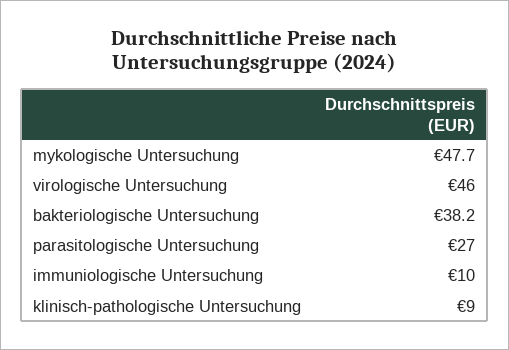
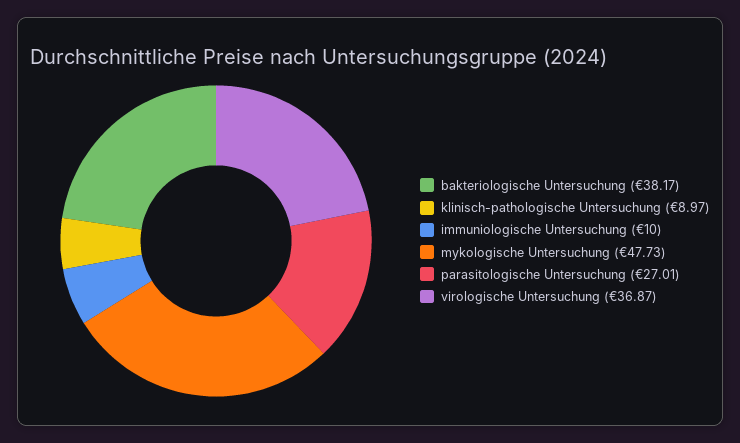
virologische Untersuchung: 46 -> 36.87

